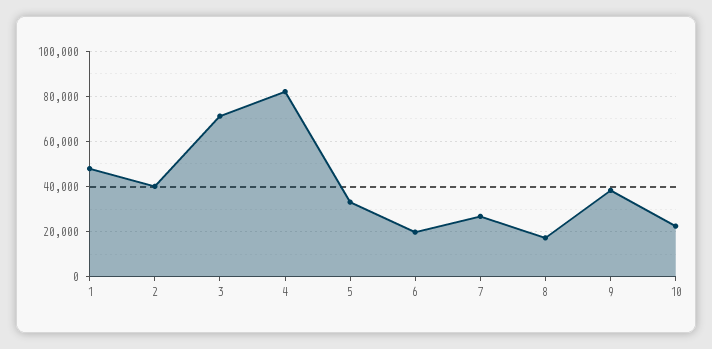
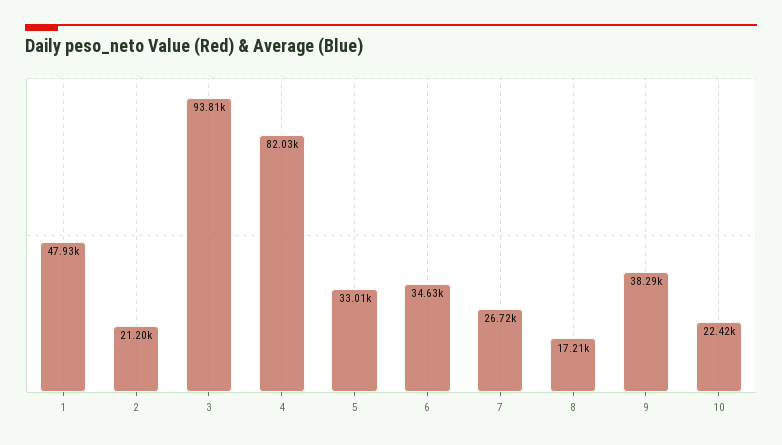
2: 40000 -> 21200
3: 70000 -> 93810
6: 20000 -> 34630

